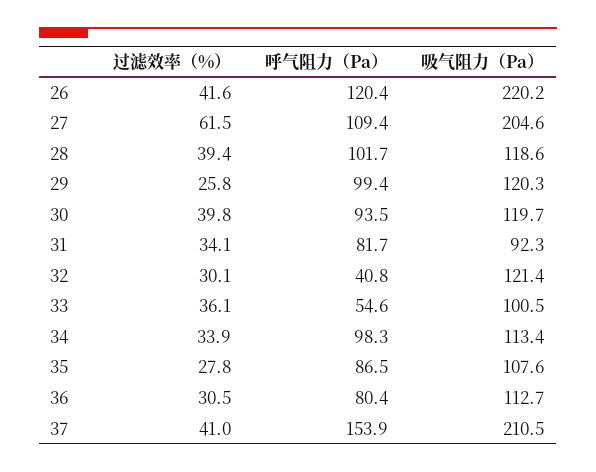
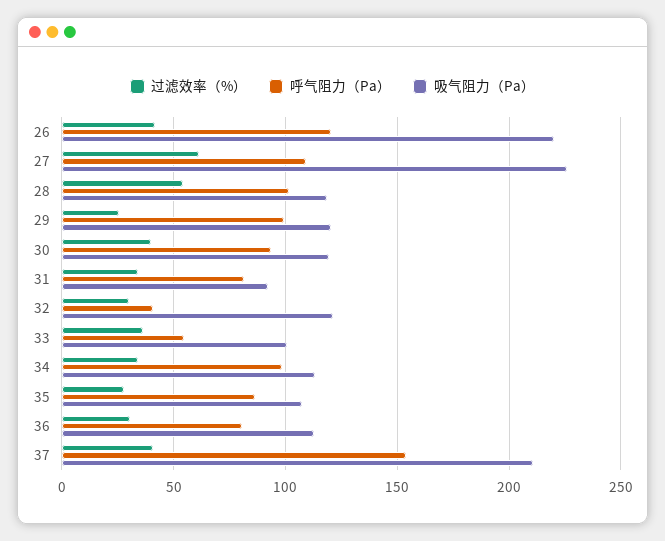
吸气阻力（Pa）, 27: 204.6 -> 225
过滤效率（%）, 28: 39.4 -> 55

